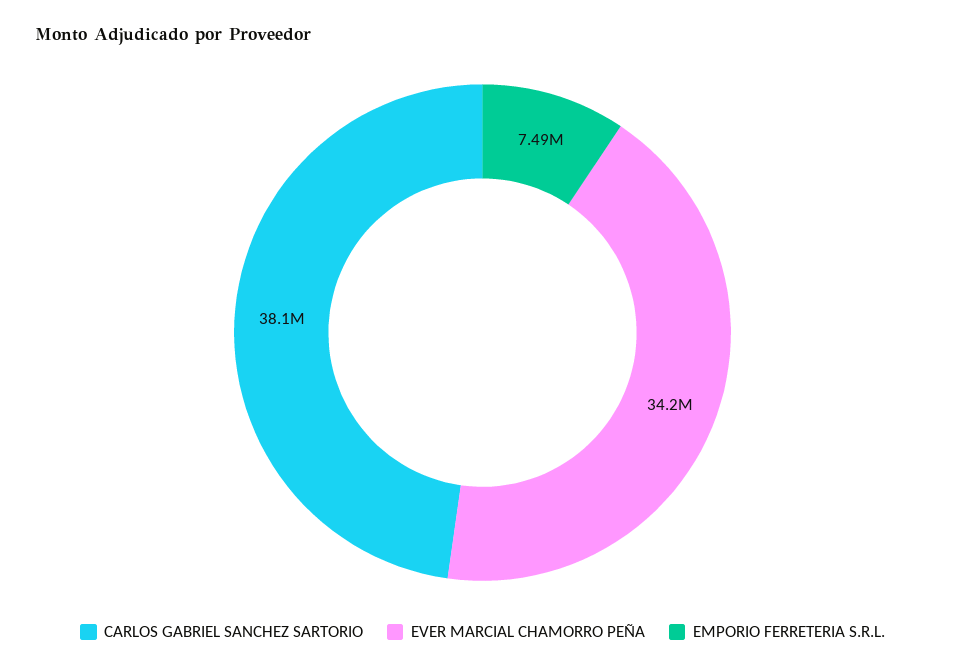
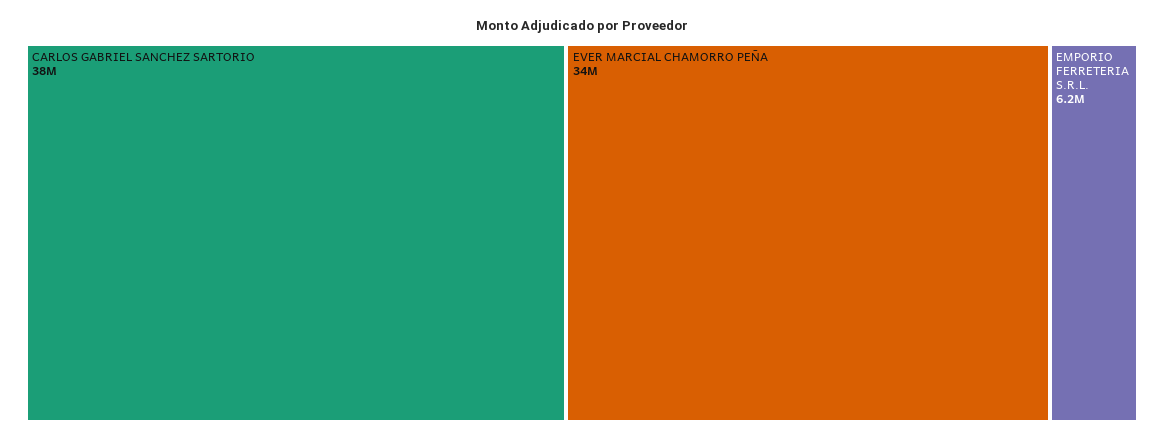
EMPORIO FERRETERIA S.R.L.: 7490000 -> 6200000

